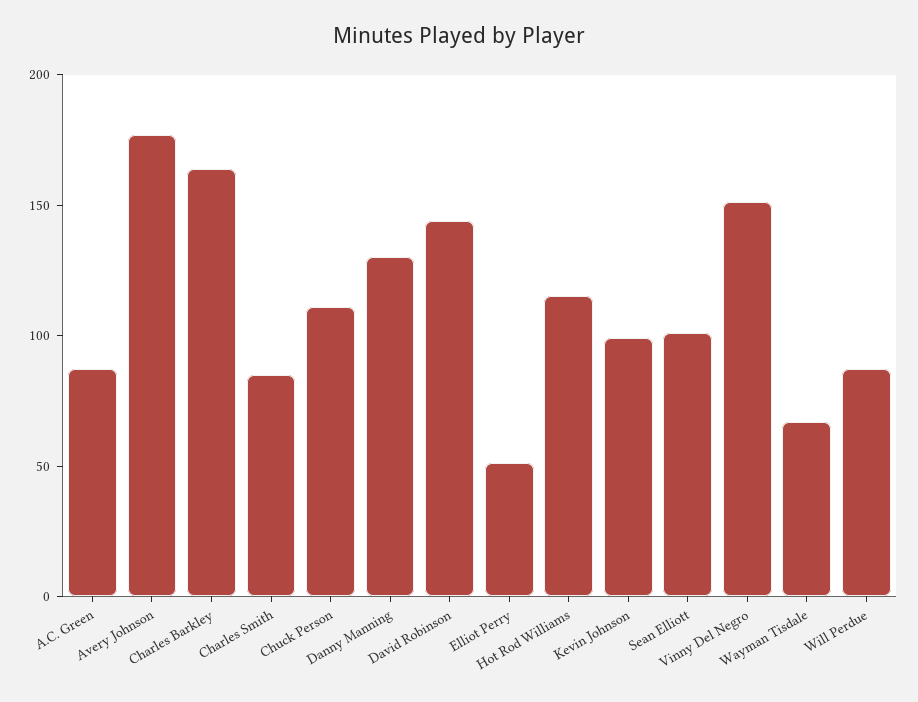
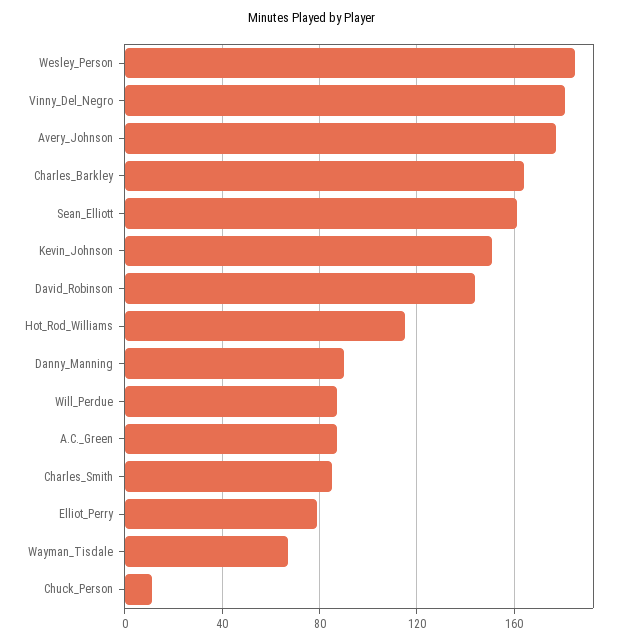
Chuck Person: 110 -> 10
Danny Manning: 130 -> 90
Elliot Perry: 50 -> 80
Kevin Johnson: 100 -> 150
Sean Elliott: 100 -> 160
Vinny Del Negro: 150 -> 180
Wesley_Person: none -> 185

